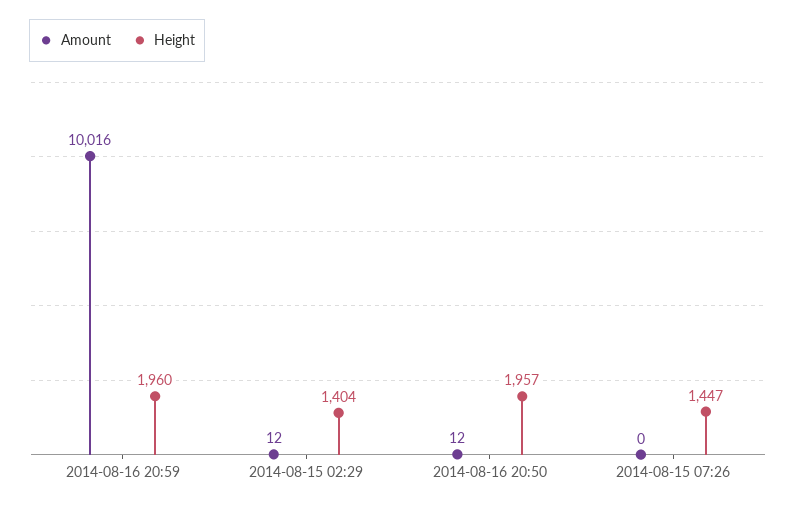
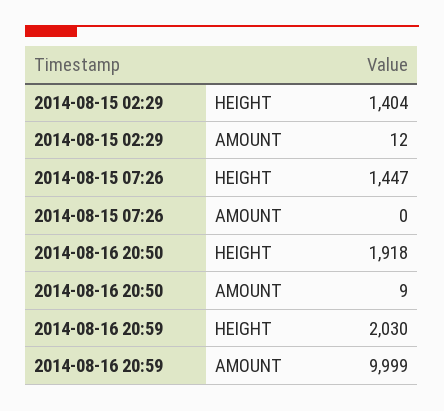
Amount, 2014-08-16 20:59: 10016 -> 9999
Height, 2014-08-16 20:59: 1960 -> 2030
Amount, 2014-08-16 20:50: 12 -> 9
Height, 2014-08-16 20:50: 1957 -> 1918

